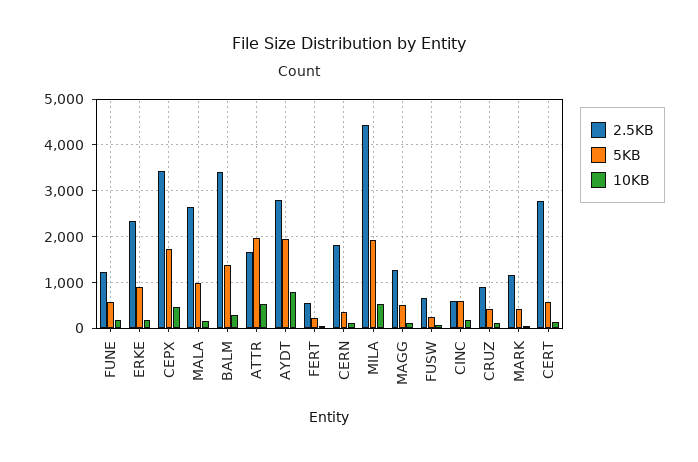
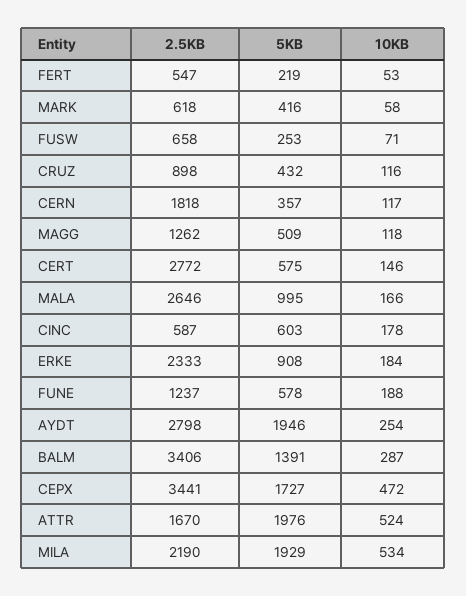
10KB, AYDT: 800 -> 254
2.5KB, MILA: 4400 -> 2190
2.5KB, MARK: 1200 -> 618

